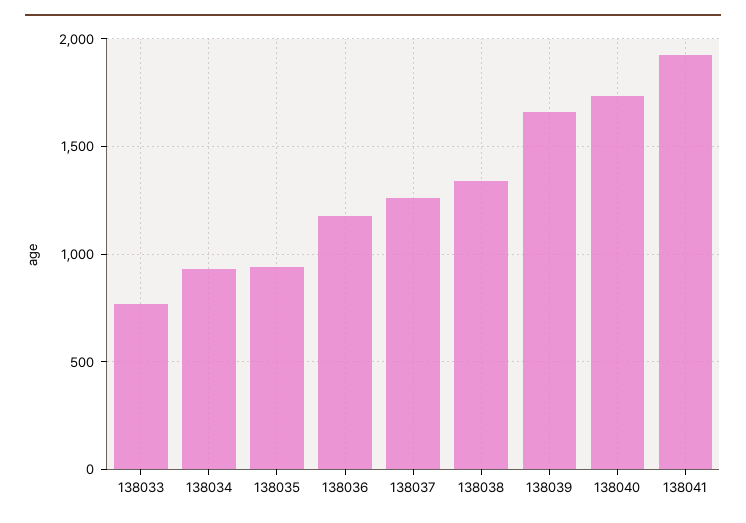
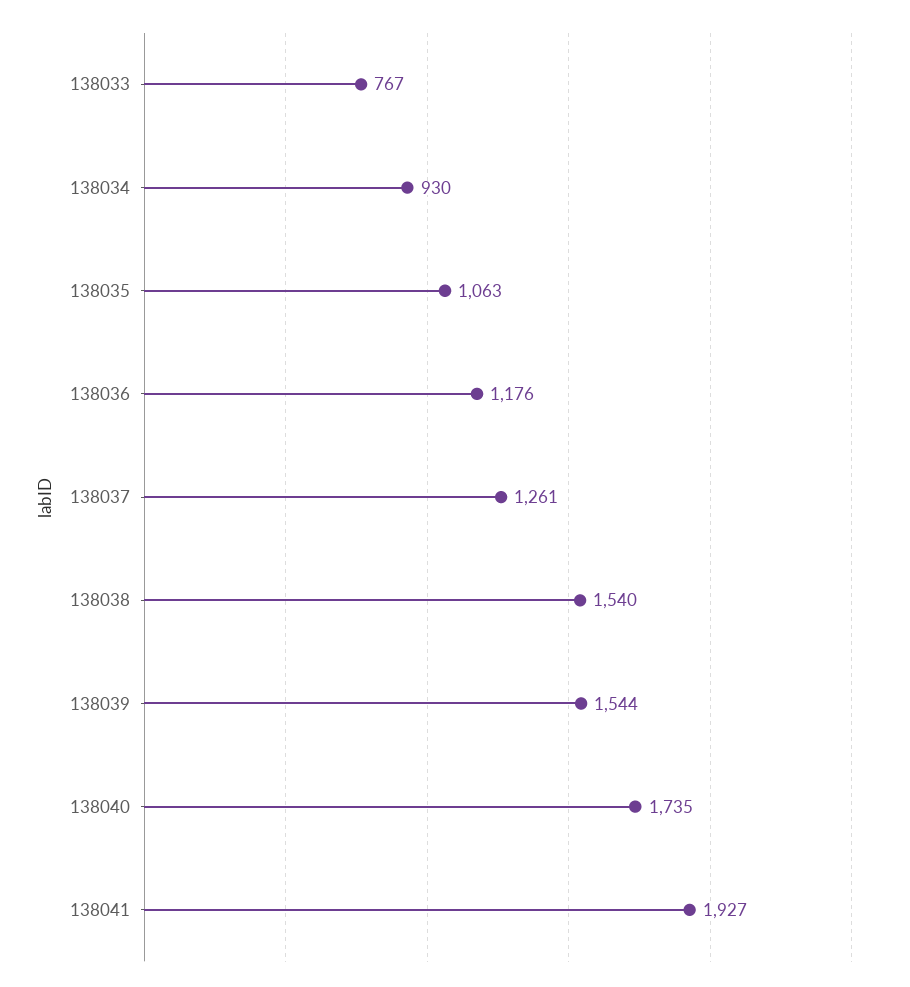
138035: 950 -> 1063
138038: 1350 -> 1540
138039: 1650 -> 1544

